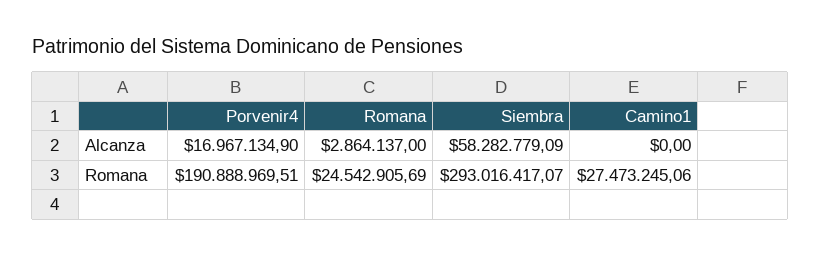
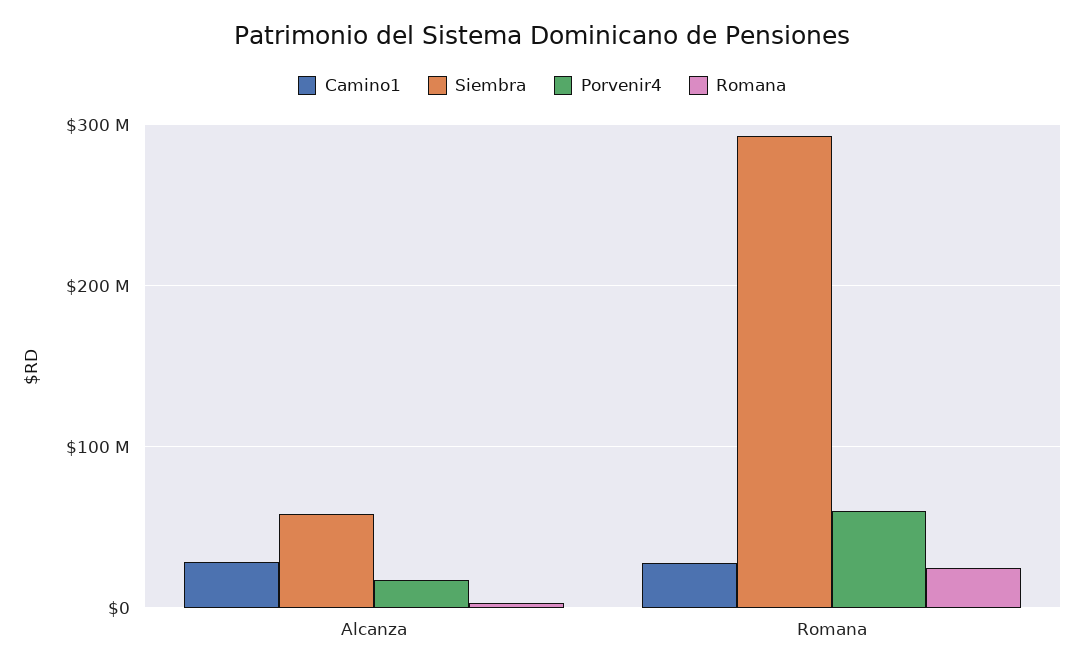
Camino1, Alcanza: 0 -> 30000000
Porvenir4, Romana: 190888969.51 -> 60000000

